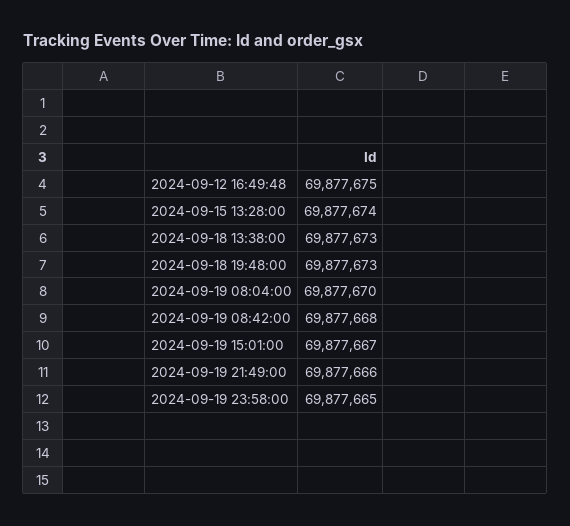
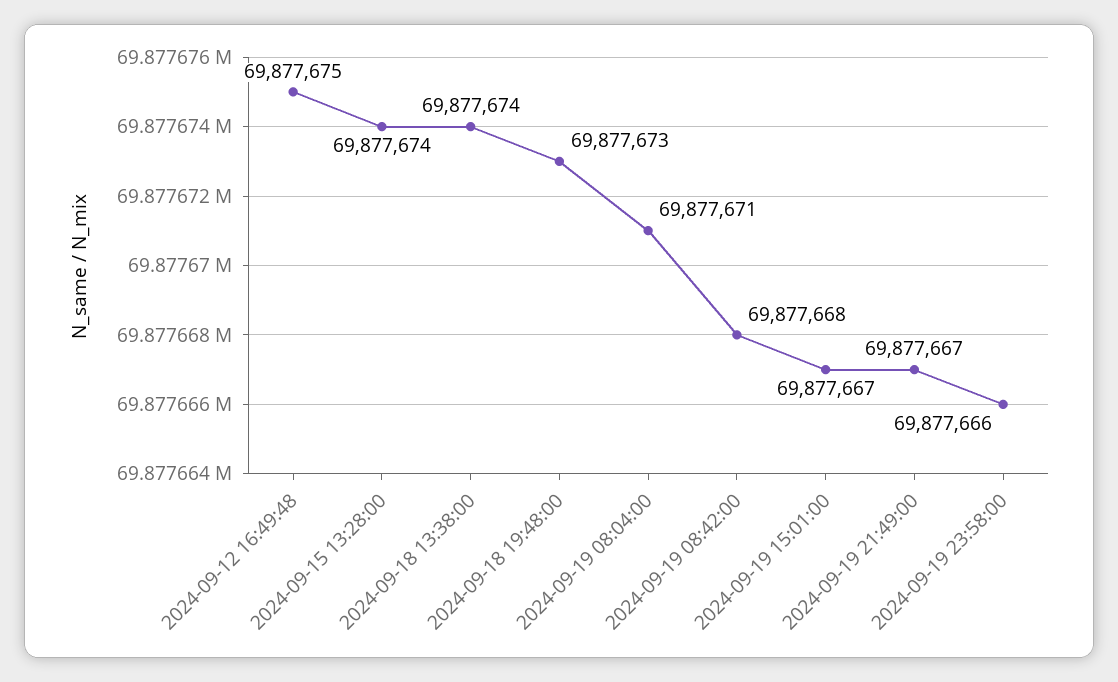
2024-09-18 13:38:00: 69877673 -> 69877674
2024-09-19 08:04:00: 69877670 -> 69877671
2024-09-19 21:49:00: 69877666 -> 69877667
2024-09-19 23:58:00: 69877665 -> 69877666

